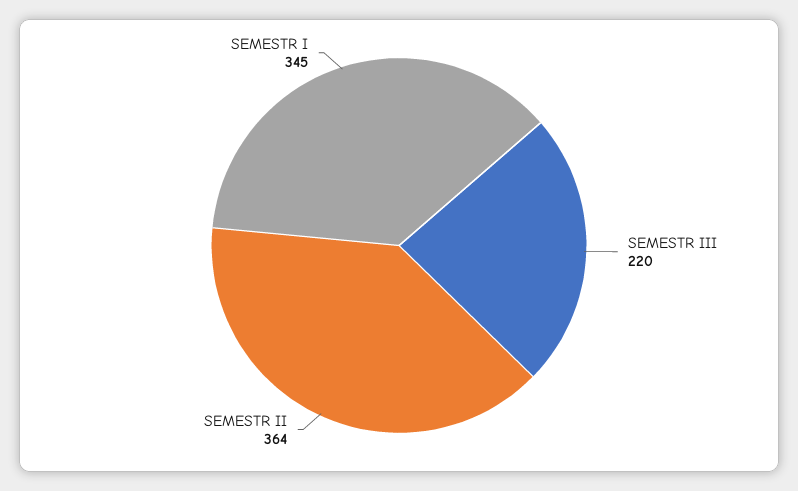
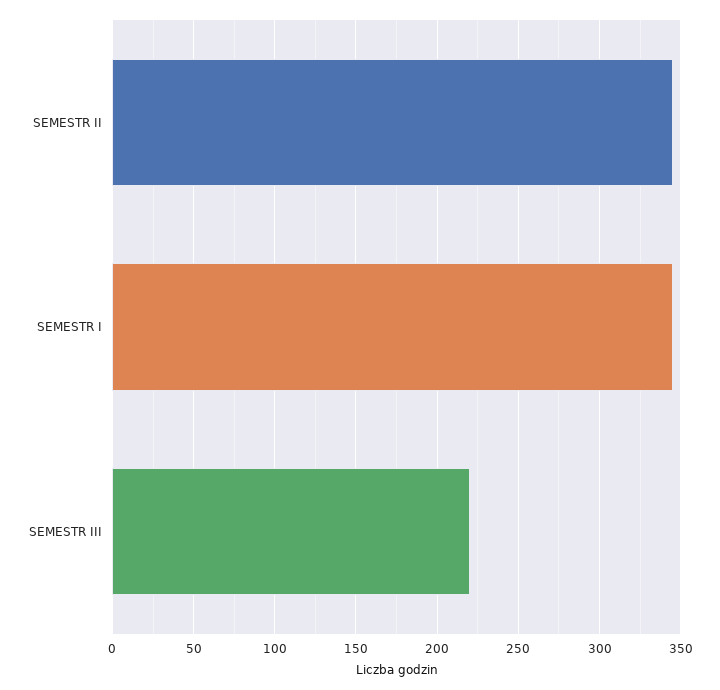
SEMESTR II: 364 -> 345

